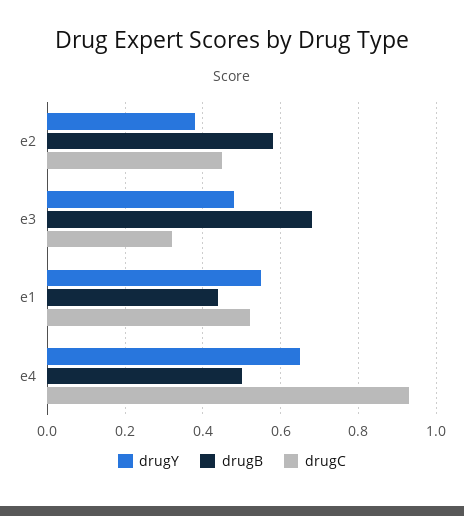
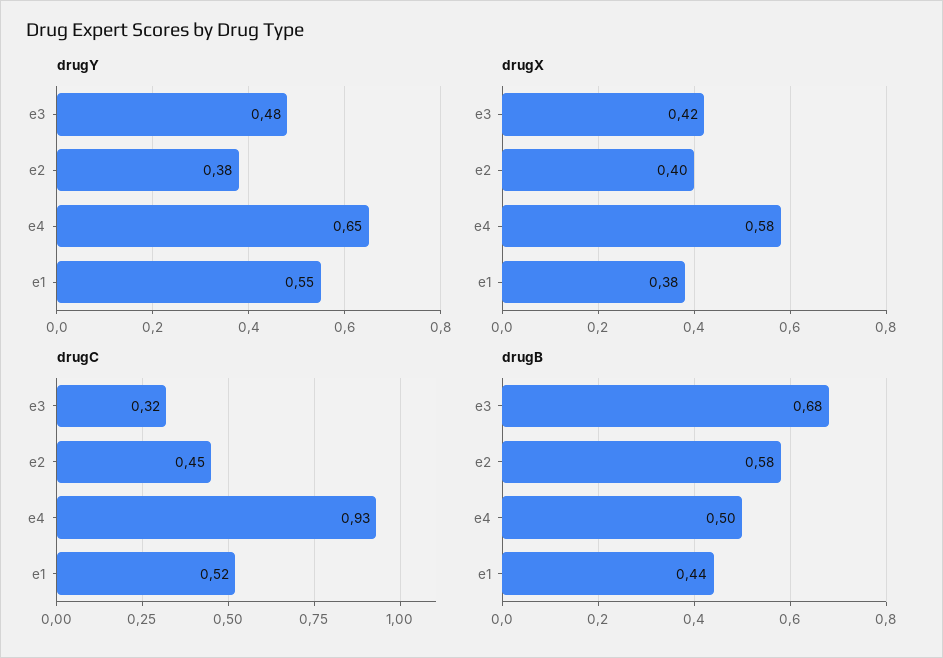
drugX, e3: none -> 0.42
drugX, e2: none -> 0.4
drugX, e4: none -> 0.58
drugX, e1: none -> 0.38

